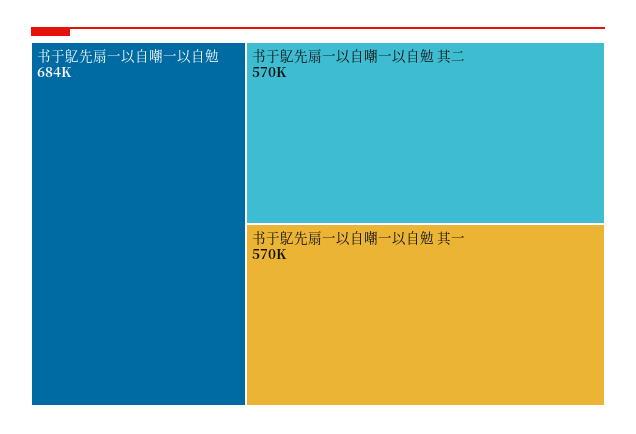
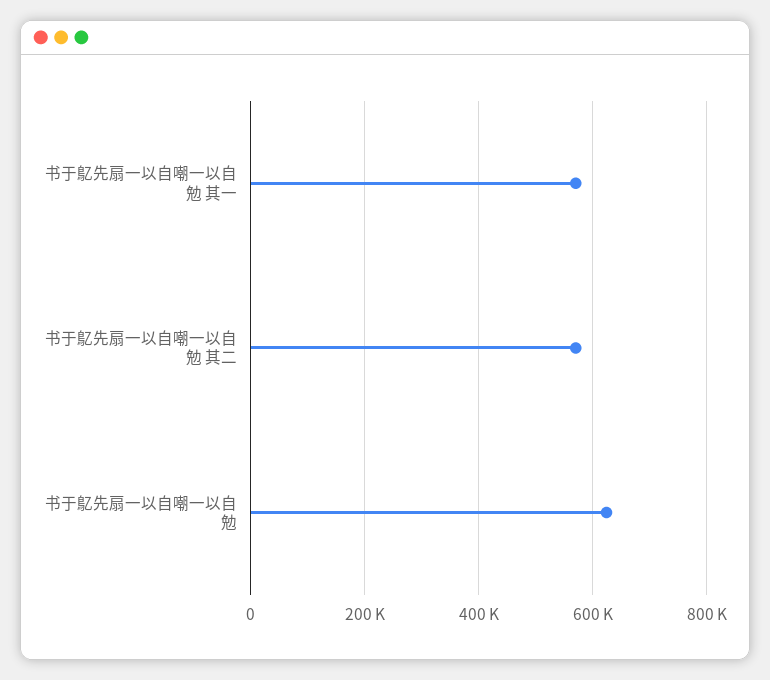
书于鳦先扇一以自嘲一以自勉: 684000 -> 620000

